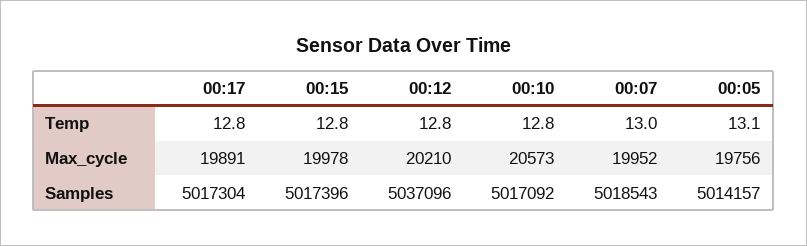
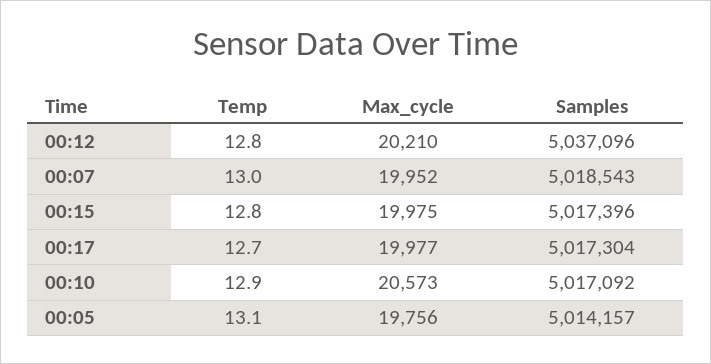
00:17, Temp: 12.8 -> 12.7
00:10, Temp: 12.8 -> 12.9
00:17, Max_cycle: 19891 -> 19977
00:15, Max_cycle: 19978 -> 19975

